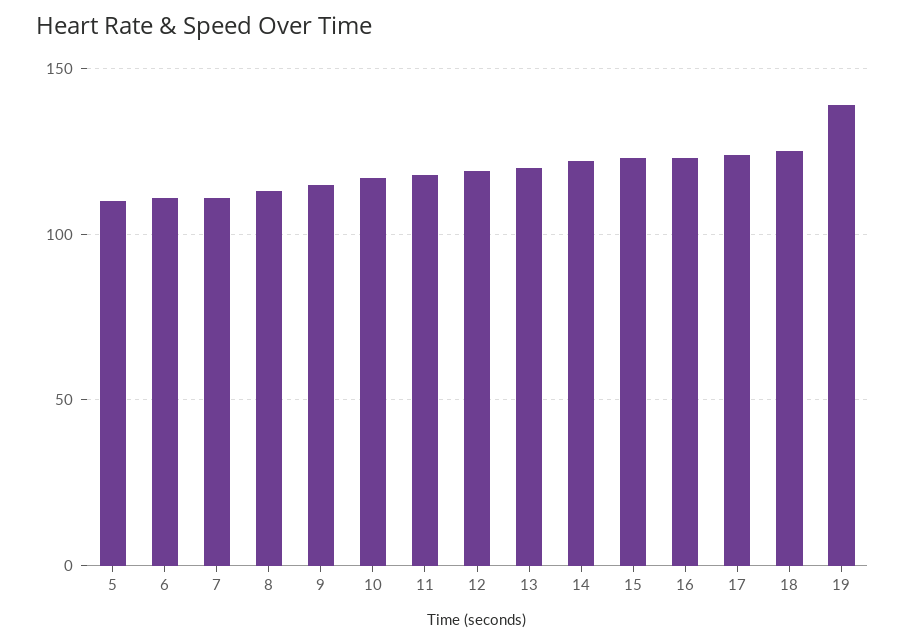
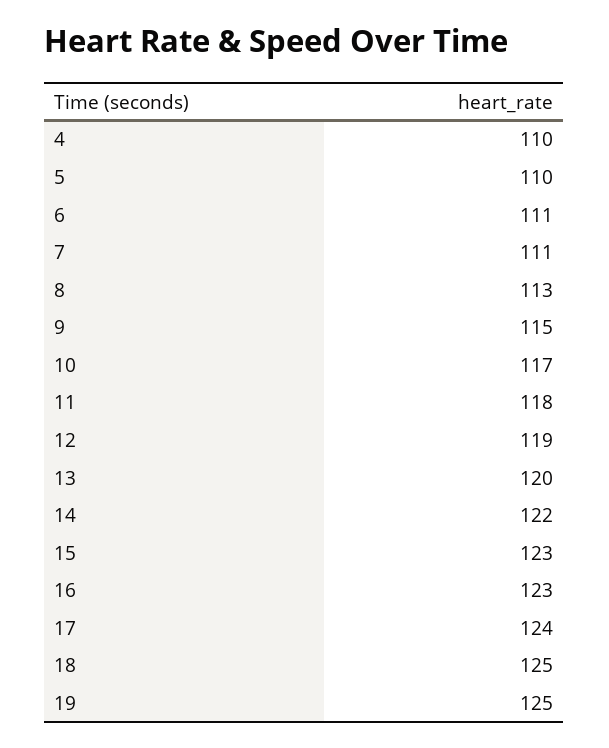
19: 140 -> 125
4: none -> 110

